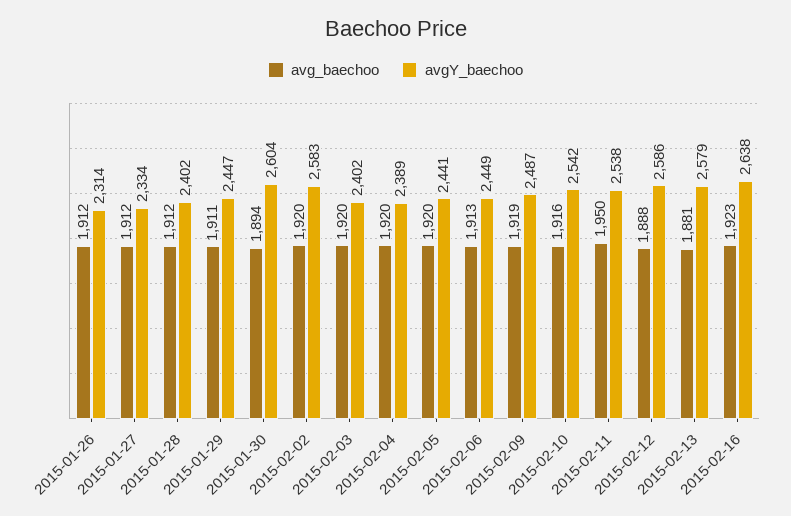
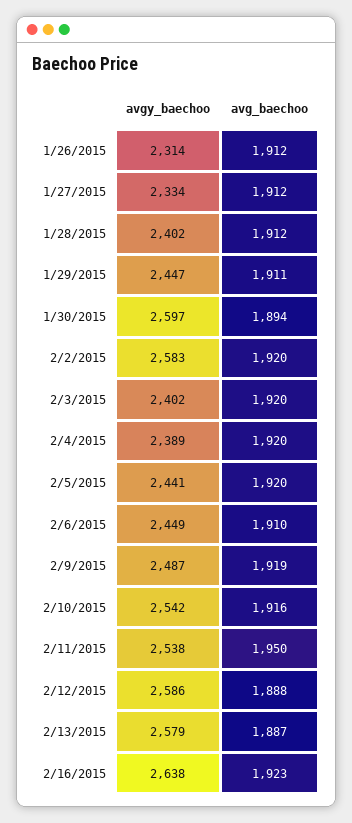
avgY_baechoo, 2015-01-30: 2604 -> 2597
avg_baechoo, 2015-02-06: 1913 -> 1910
avg_baechoo, 2015-02-13: 1881 -> 1887

